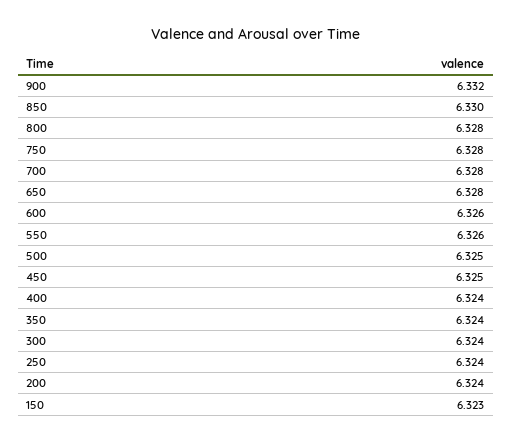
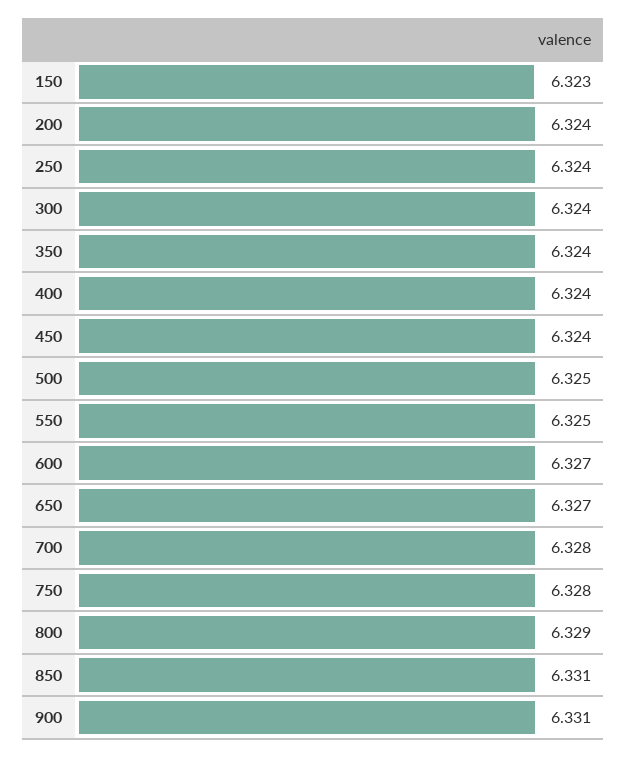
900: 6.332 -> 6.331
850: 6.33 -> 6.331
800: 6.328 -> 6.329
650: 6.328 -> 6.327
600: 6.326 -> 6.327
550: 6.326 -> 6.325
450: 6.325 -> 6.324

